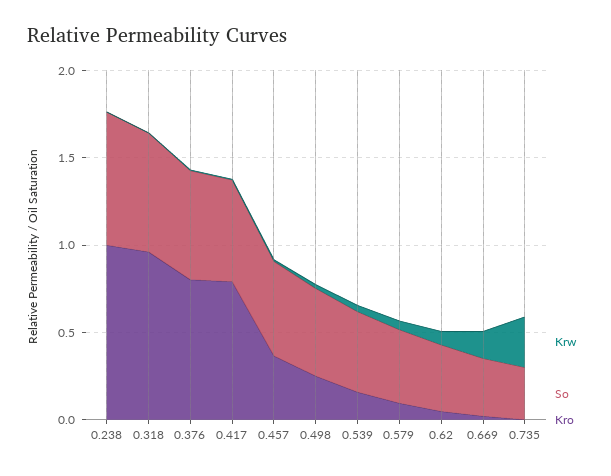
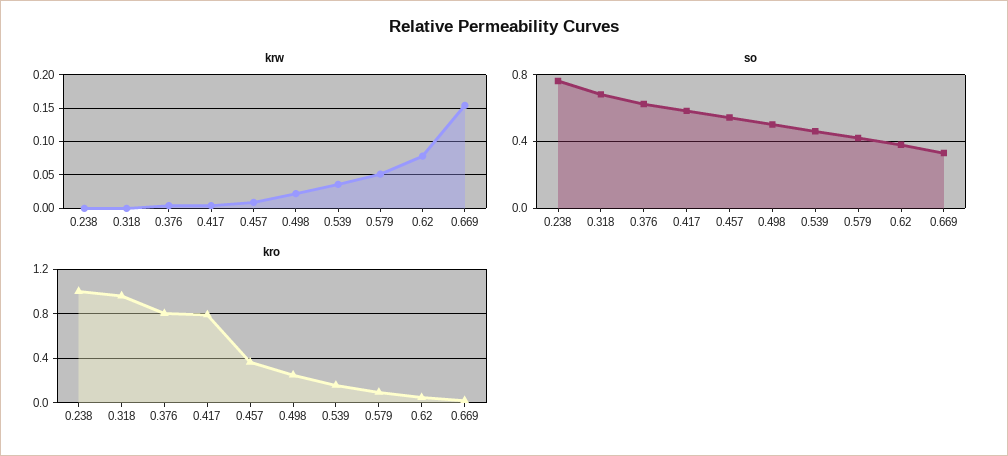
Krw, 0.735: 0.3 -> none
So, 0.735: 0.3 -> none
Kro, 0.735: 0 -> none

